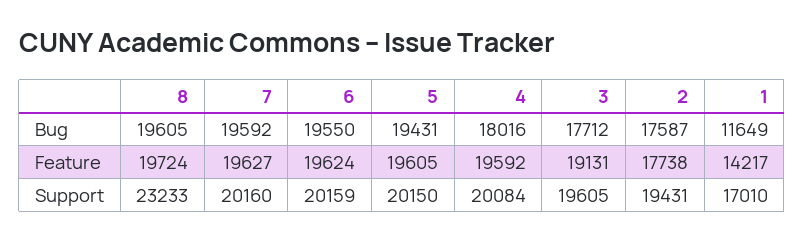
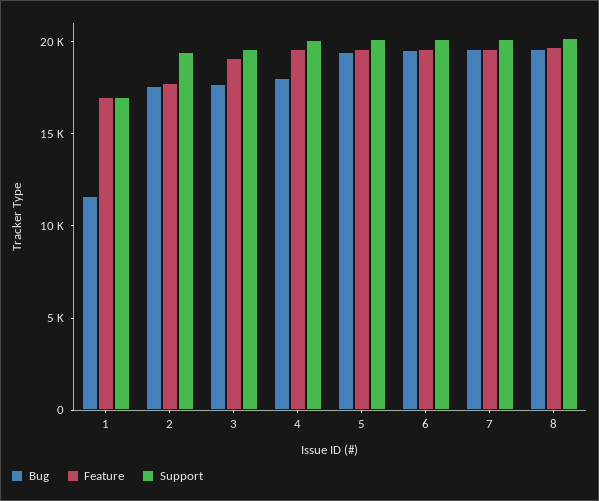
Feature, 1: 14217 -> 17000
Support, 8: 23233 -> 20000

